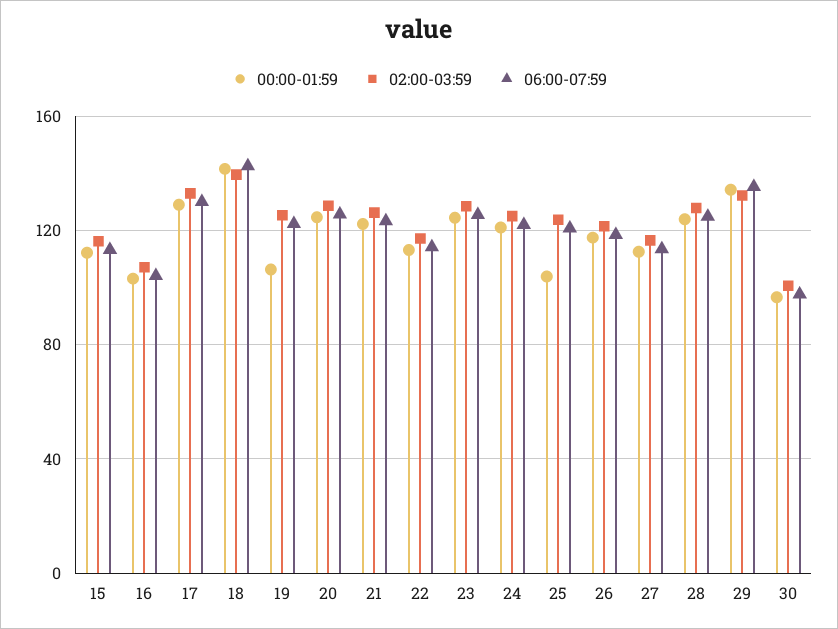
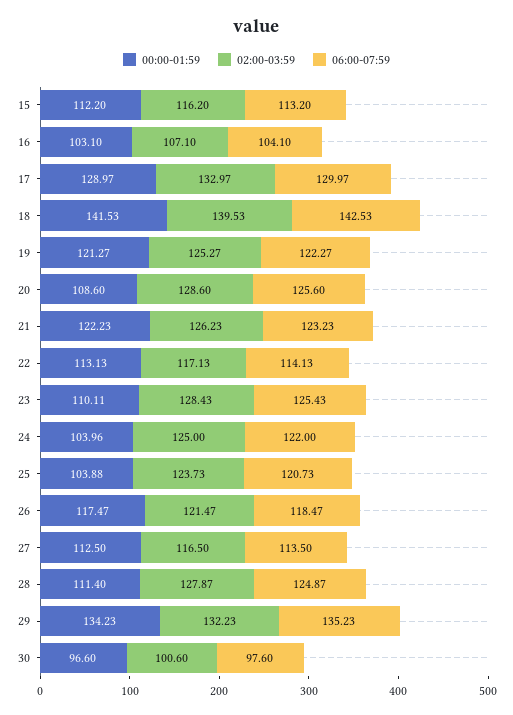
00:00-01:59, 19: 105 -> 121.27
00:00-01:59, 20: 125 -> 108.6
00:00-01:59, 23: 125 -> 110.11
00:00-01:59, 24: 120 -> 103.96
00:00-01:59, 28: 125 -> 111.4

